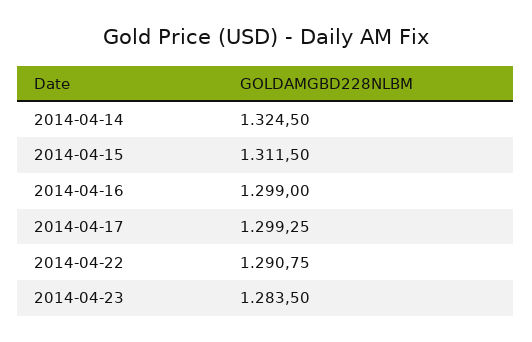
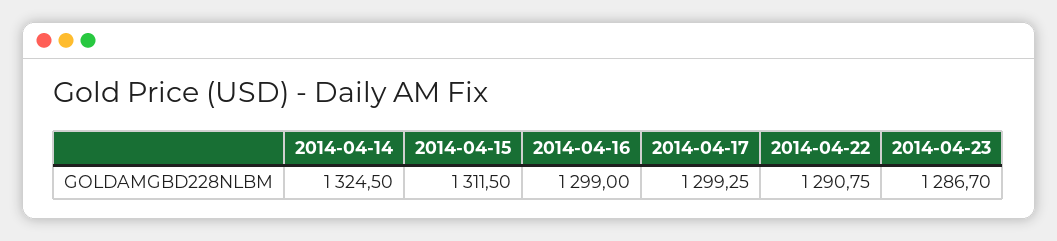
2014-04-23: 1283.5 -> 1286.7

